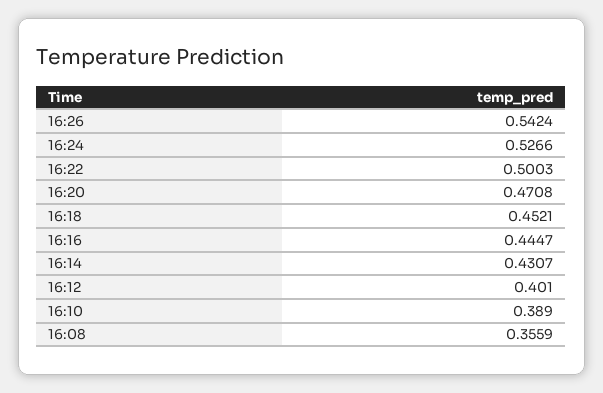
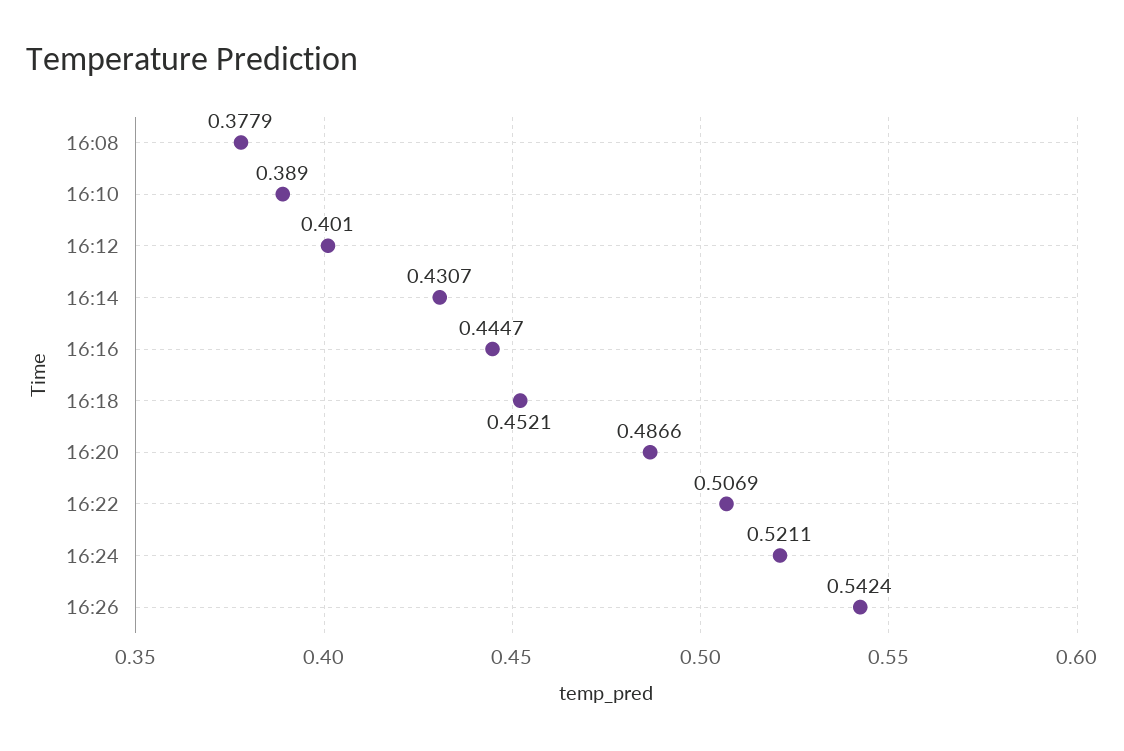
16:24: 0.5266 -> 0.5211
16:22: 0.5003 -> 0.5069
16:20: 0.4708 -> 0.4866
16:08: 0.3559 -> 0.3779

